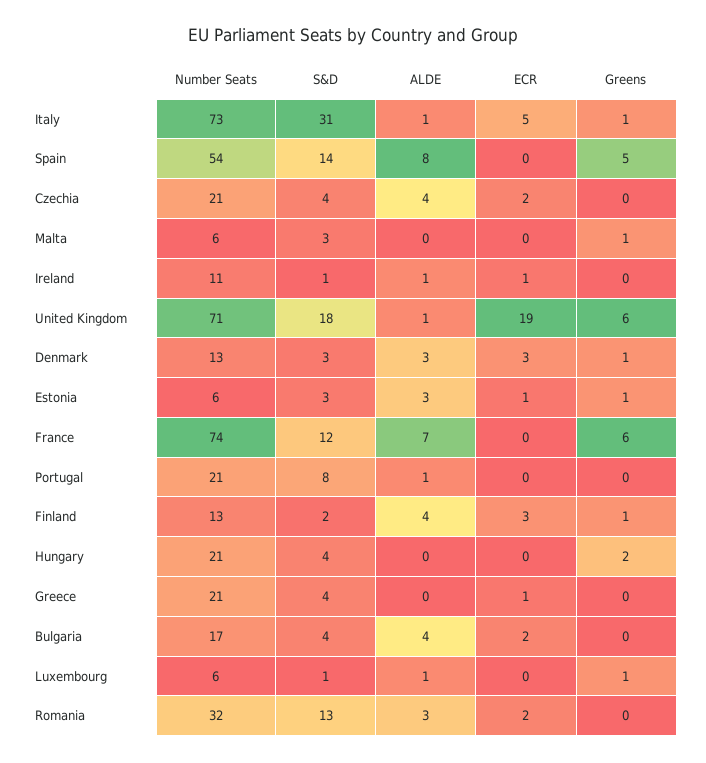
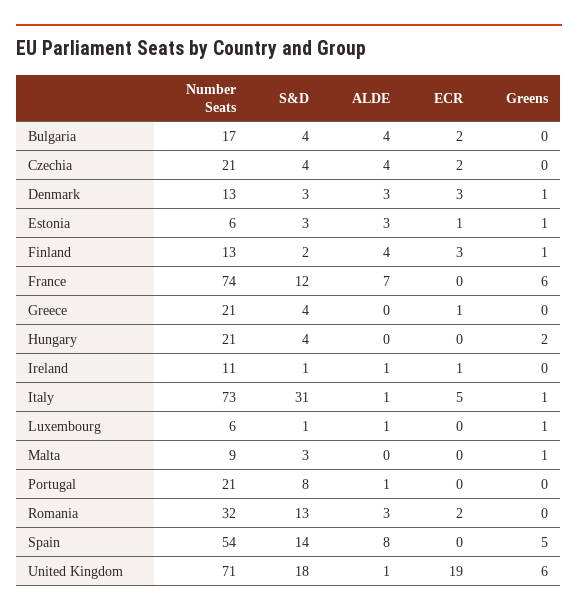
Number Seats, Malta: 6 -> 9

